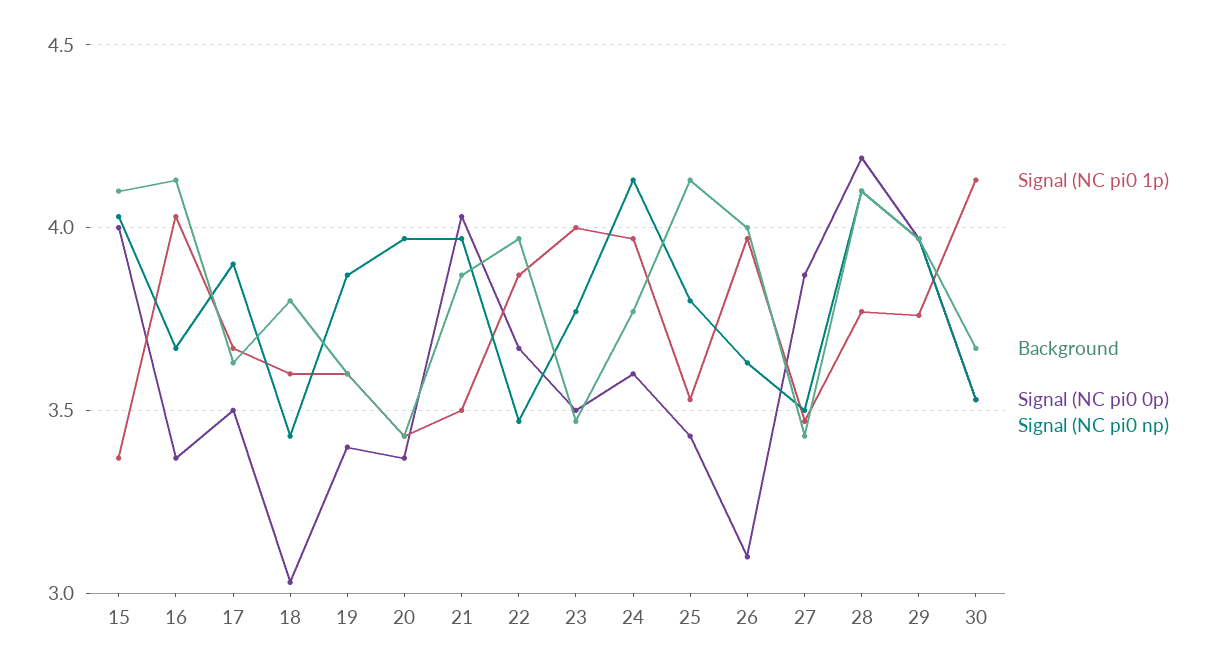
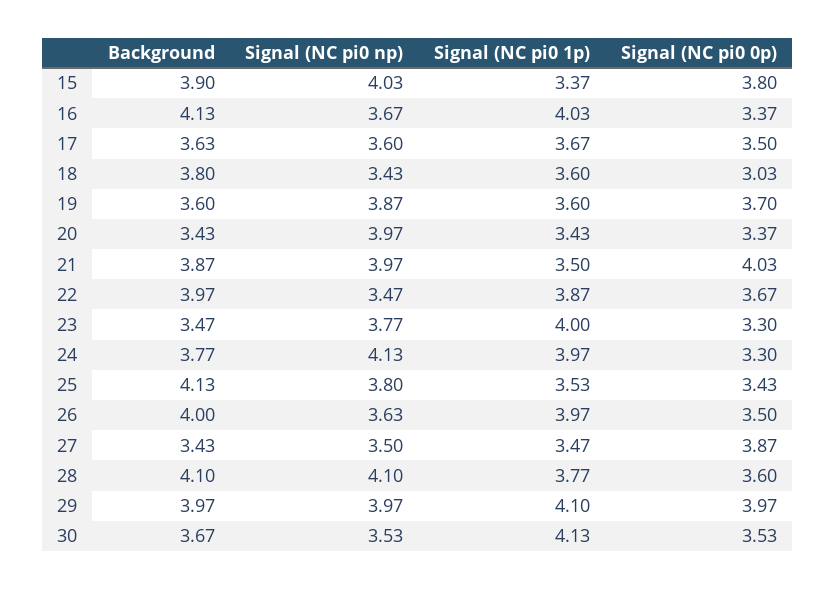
Background, 15: 4.1 -> 3.9
Signal (NC pi0 0p), 15: 4 -> 3.8
Signal (NC pi0 np), 17: 3.9 -> 3.6
Signal (NC pi0 0p), 19: 3.4 -> 3.7
Signal (NC pi0 0p), 23: 3.5 -> 3.3
Signal (NC pi0 0p), 24: 3.6 -> 3.3
Signal (NC pi0 0p), 26: 3.1 -> 3.5
Signal (NC pi0 0p), 28: 4.2 -> 3.6
Signal (NC pi0 1p), 29: 3.75 -> 4.1

